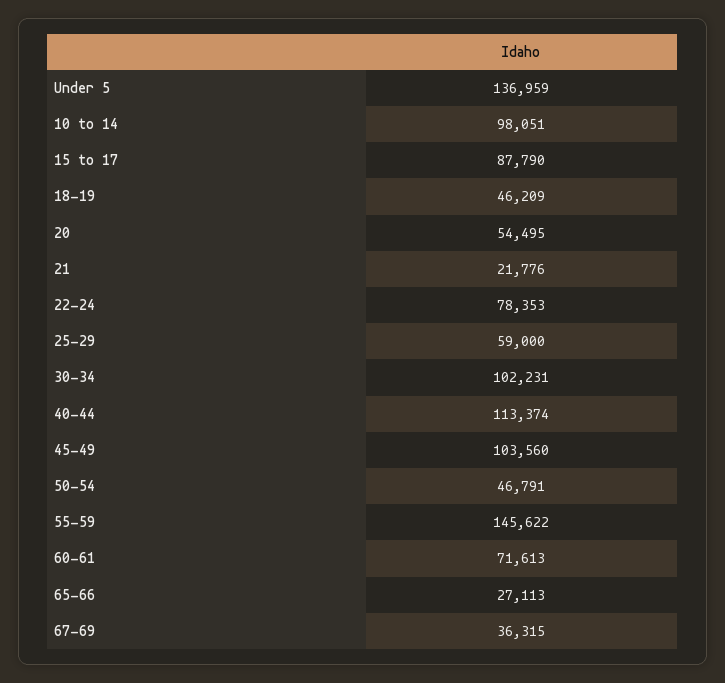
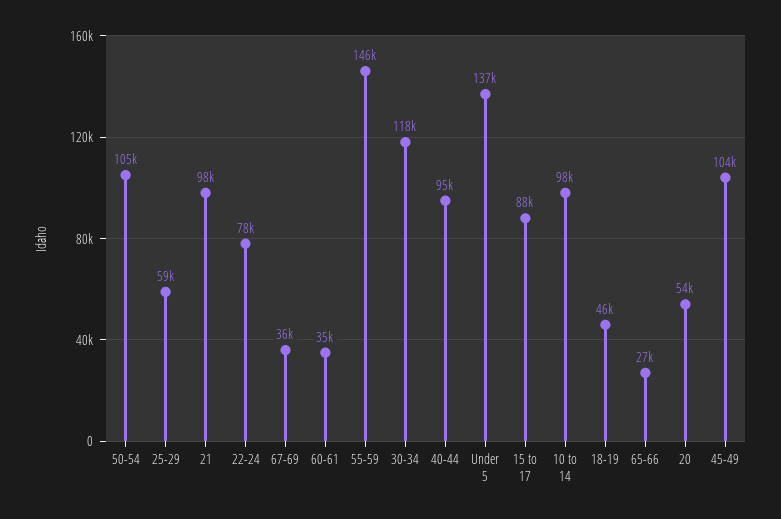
21: 21776 -> 98000
30-34: 102231 -> 118000
40-44: 113374 -> 95000
50-54: 46791 -> 105000
60-61: 71613 -> 35000

